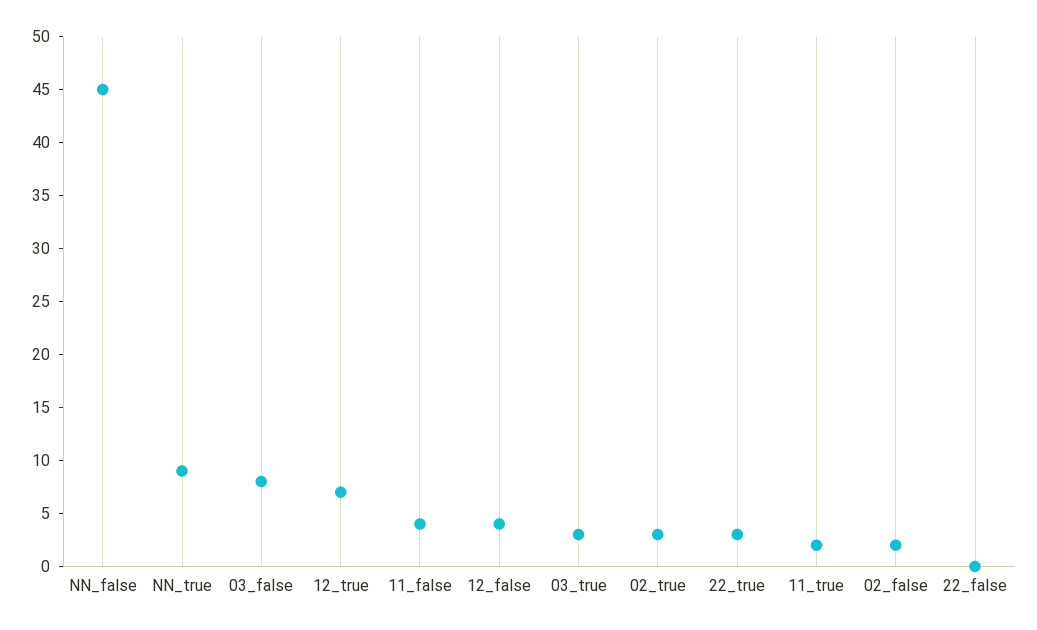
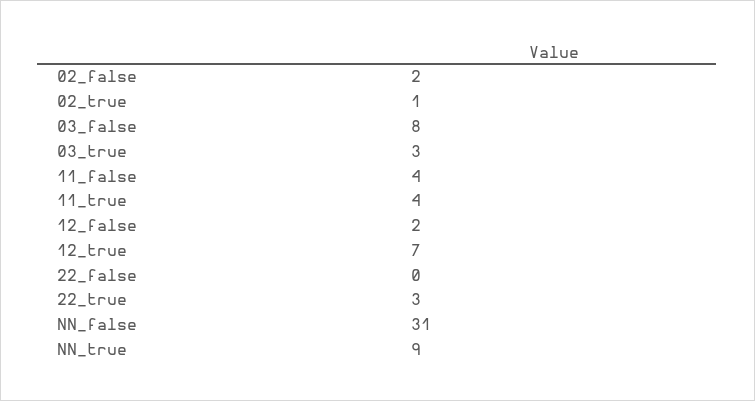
NN_false: 45 -> 31
12_false: 4 -> 2
02_true: 3 -> 1
11_true: 2 -> 4

